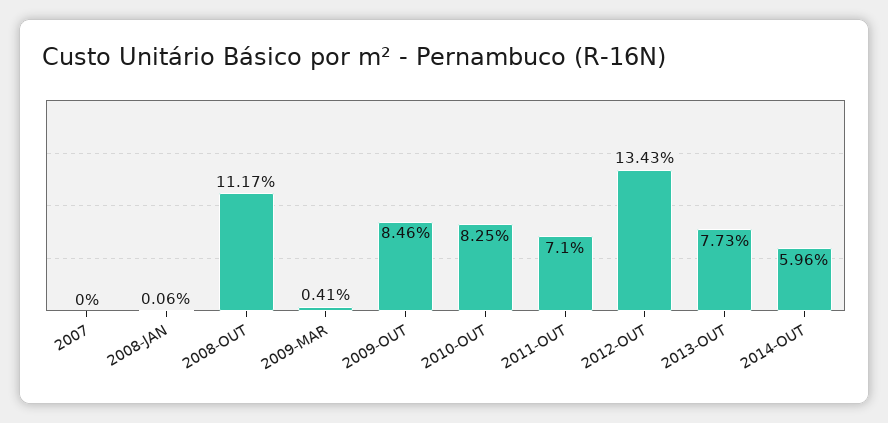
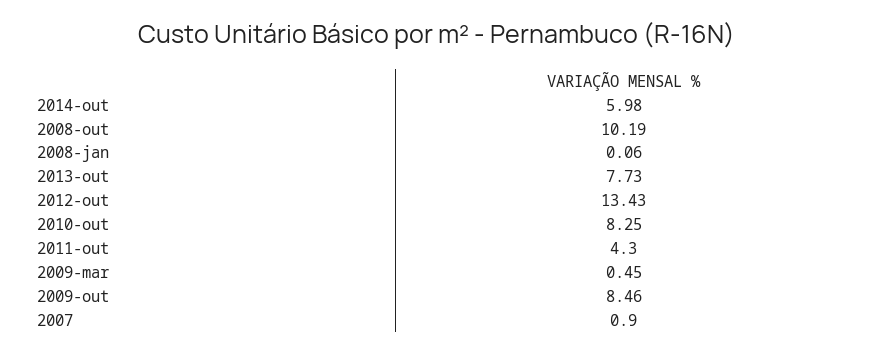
2007: 0 -> 0.9
2008-OUT: 11.17 -> 10.19
2009-MAR: 0.41 -> 0.45
2011-OUT: 7.1 -> 4.3
2014-OUT: 5.96 -> 5.98

